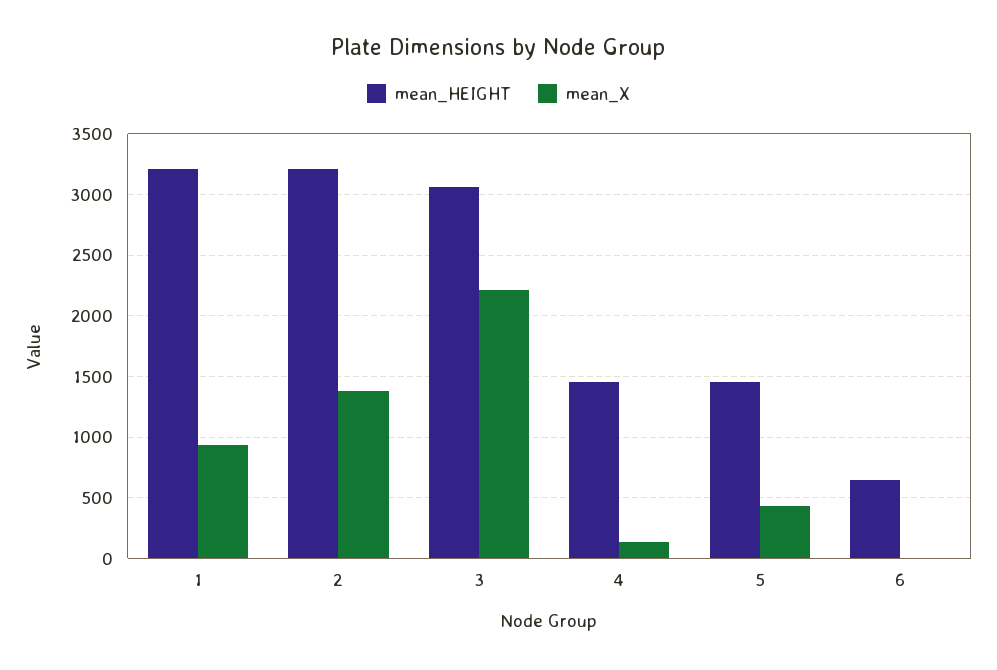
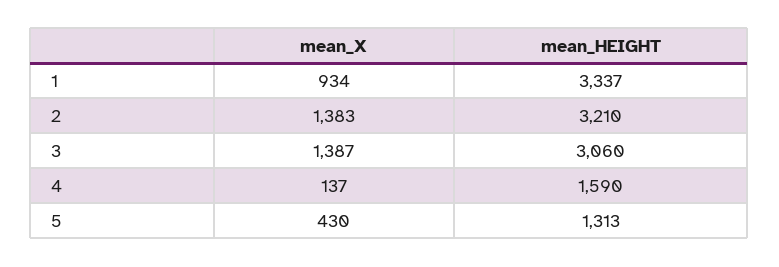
mean_HEIGHT, 1: 3200 -> 3337
mean_X, 3: 2200 -> 1387
mean_HEIGHT, 4: 1450 -> 1590
mean_HEIGHT, 5: 1450 -> 1313
mean_HEIGHT, 6: 650 -> none
mean_X, 6: 0 -> none

